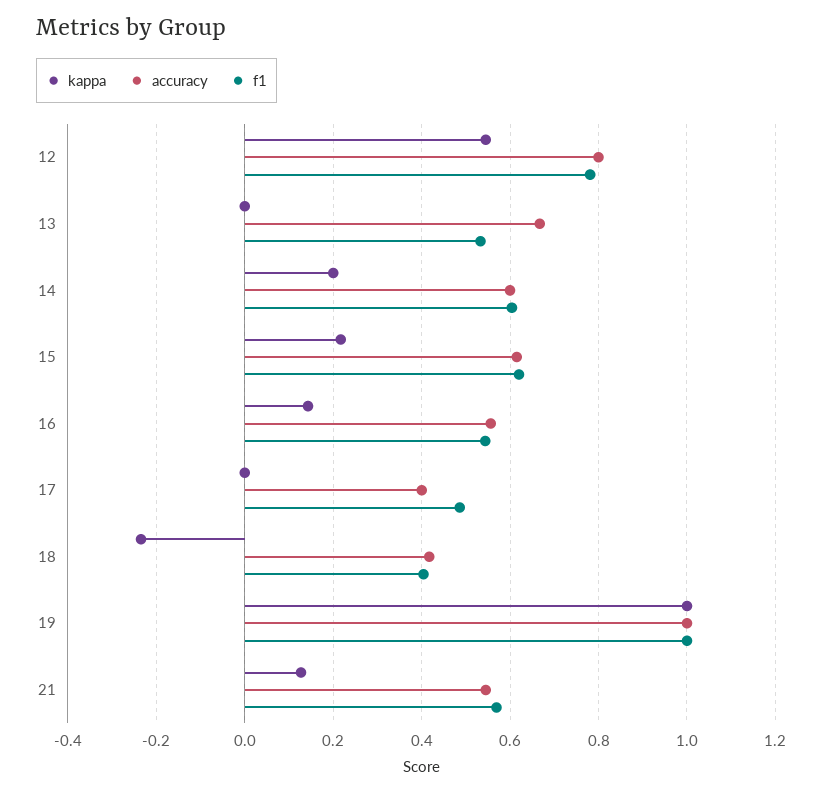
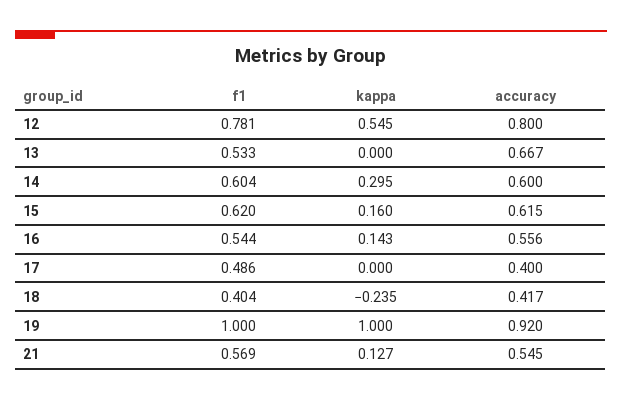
kappa, 14: 0.2 -> 0.295
kappa, 15: 0.22 -> 0.16
accuracy, 19: 1 -> 0.92

